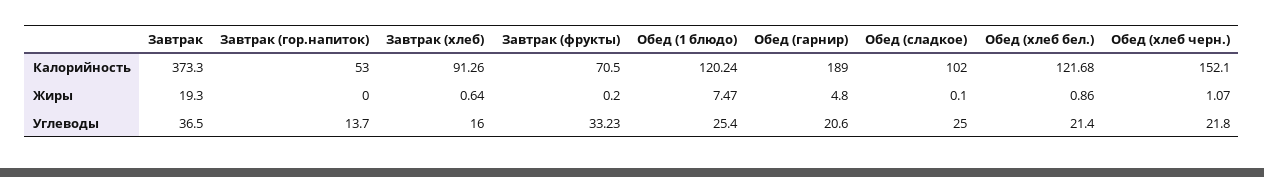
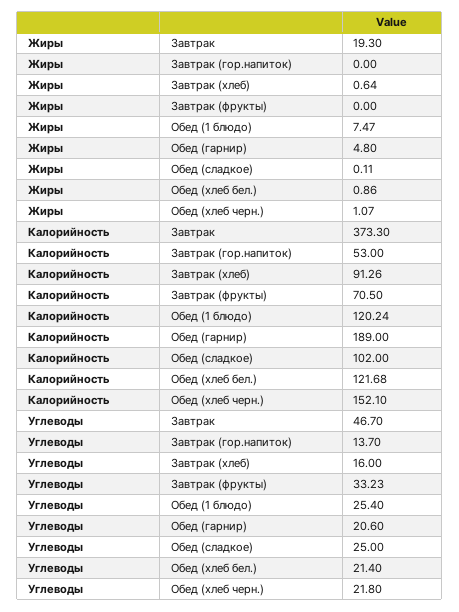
Завтрак (фрукты), Жиры: 0.2 -> 0
Обед (сладкое), Жиры: 0.1 -> 0.11
Завтрак, Углеводы: 36.5 -> 46.7

